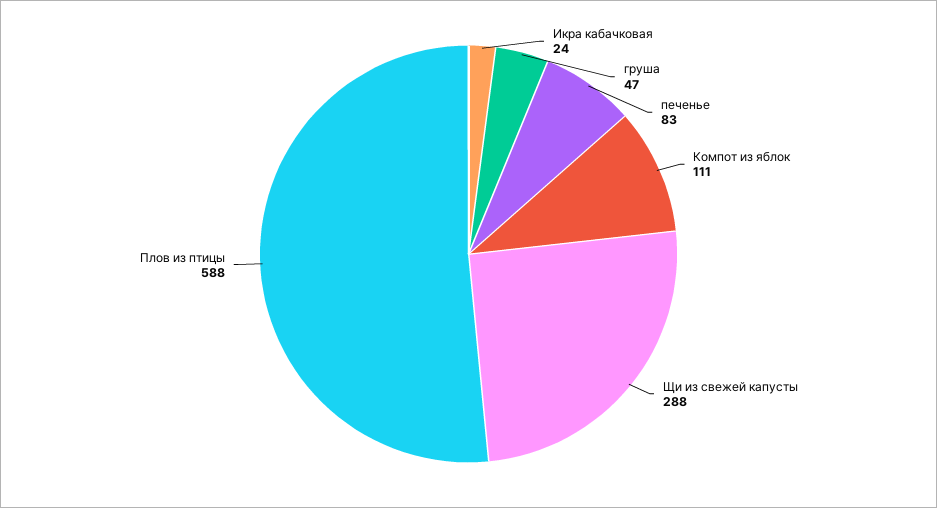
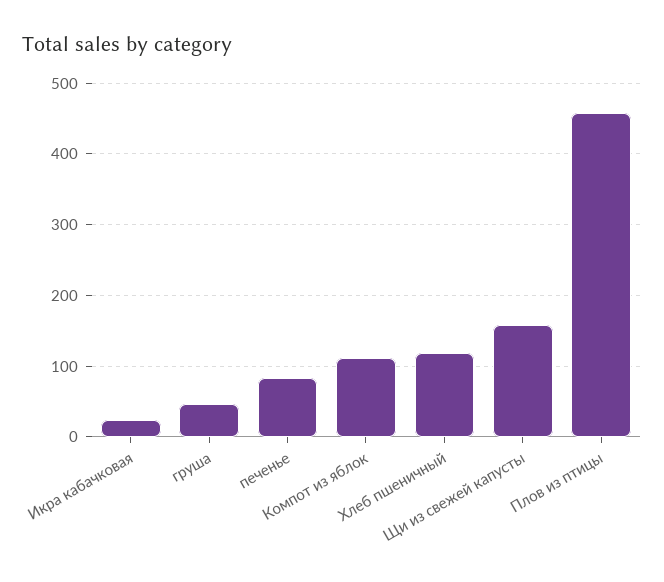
Щи из свежей капусты: 288 -> 160
Плов из птицы: 588 -> 460
Хлеб пшеничный: none -> 120

